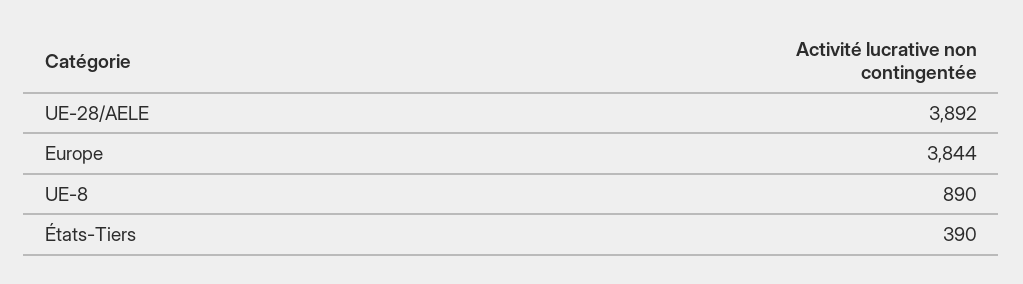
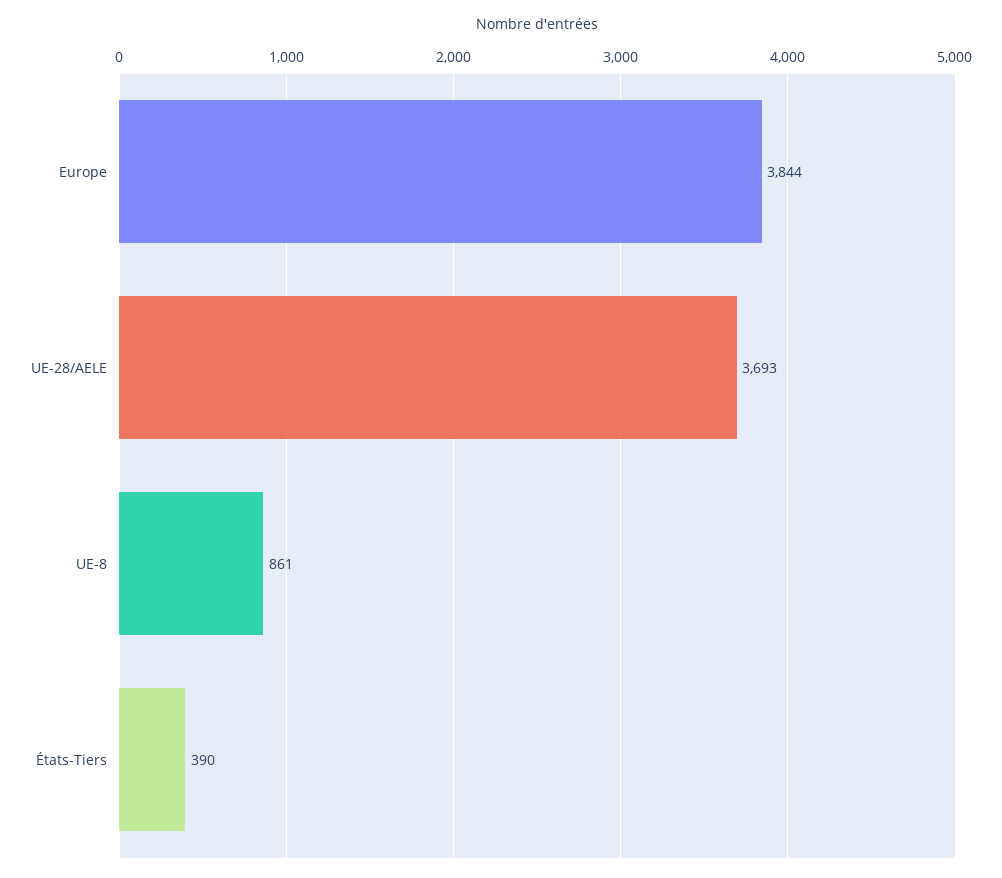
UE-28/AELE: 3892 -> 3693
UE-8: 890 -> 861

